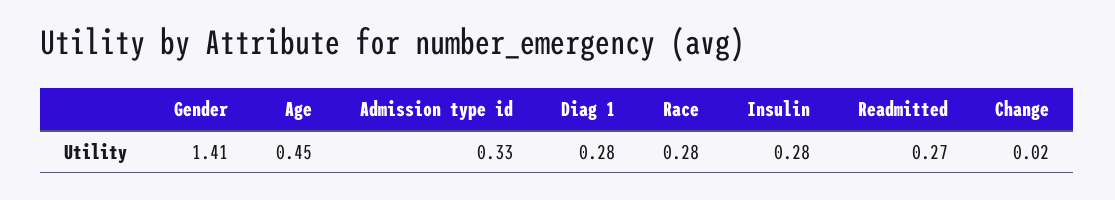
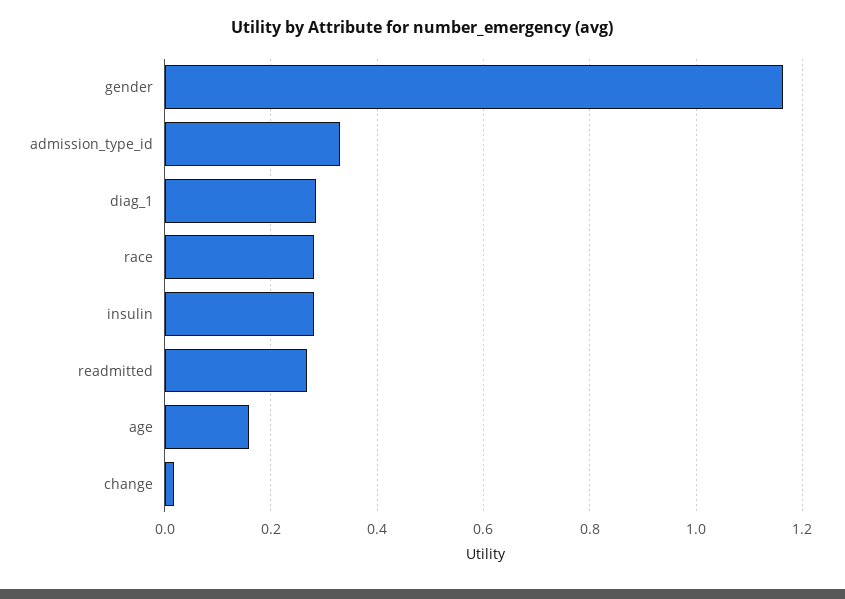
Gender: 1.41 -> 1.16
Age: 0.45 -> 0.16

